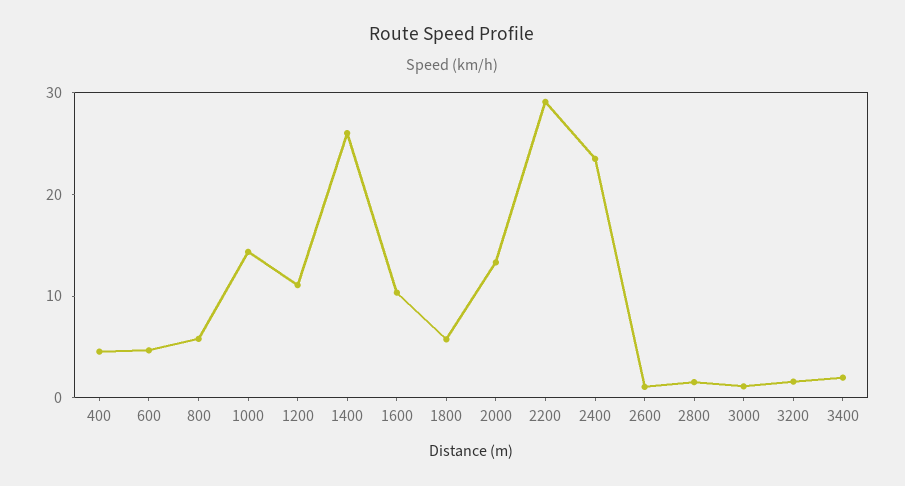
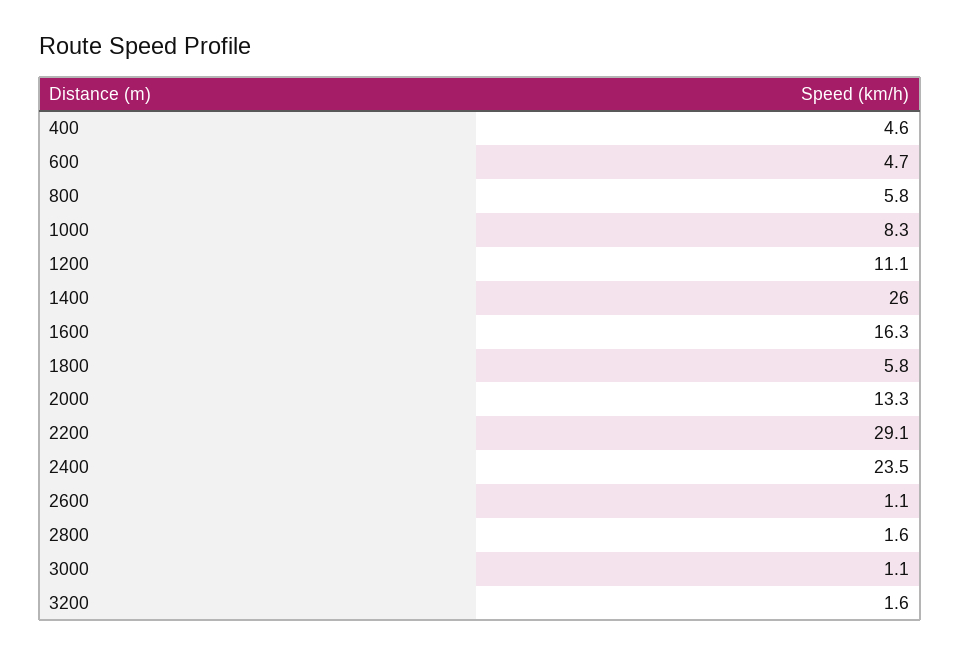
1000: 14 -> 8.3
1600: 10 -> 16.3
3400: 2 -> none

